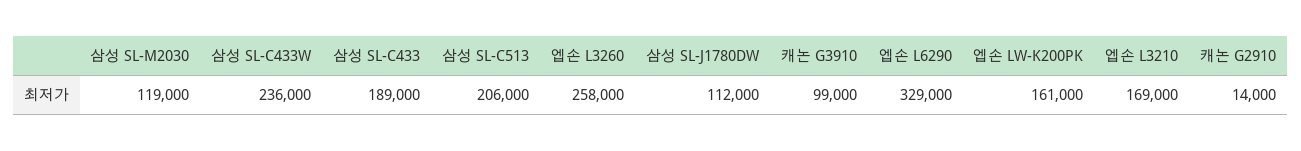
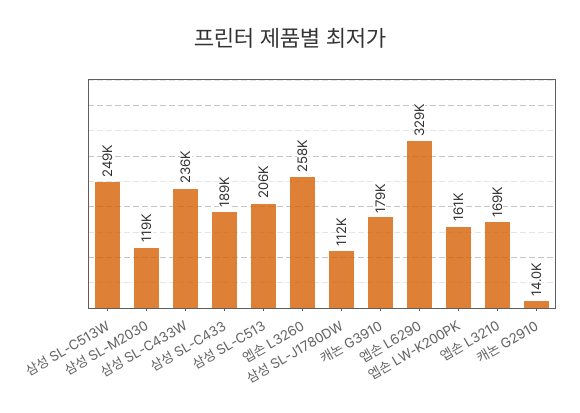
캐논 G3910: 99000 -> 179000
삼성 SL-C513W: none -> 249000

